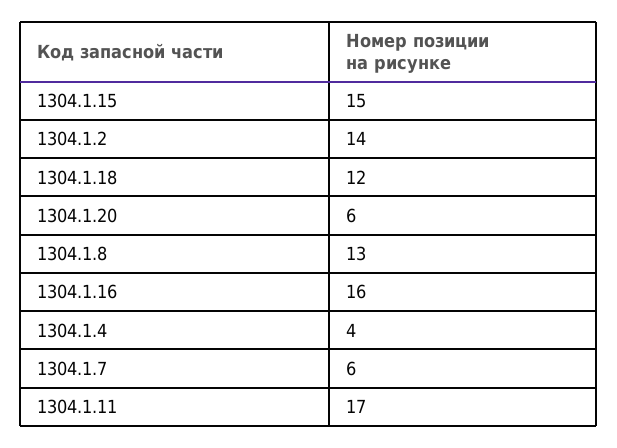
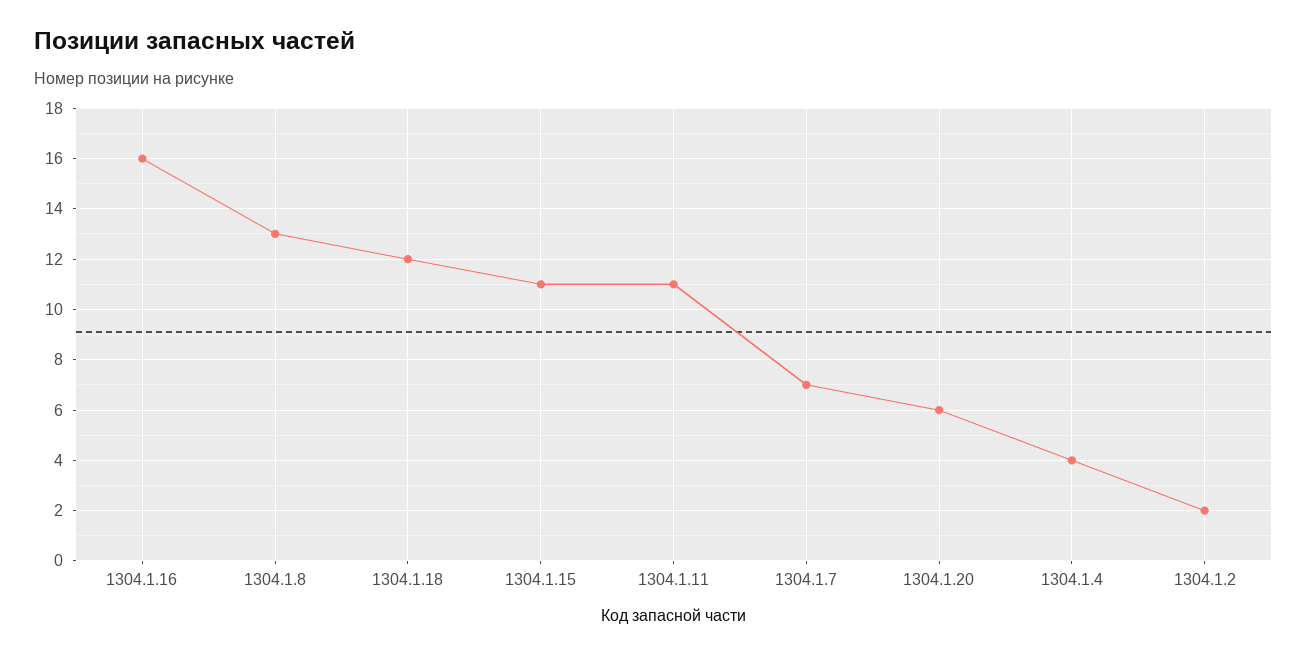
1304.1.15: 15 -> 11
1304.1.2: 14 -> 2
1304.1.7: 6 -> 7
1304.1.11: 17 -> 11

